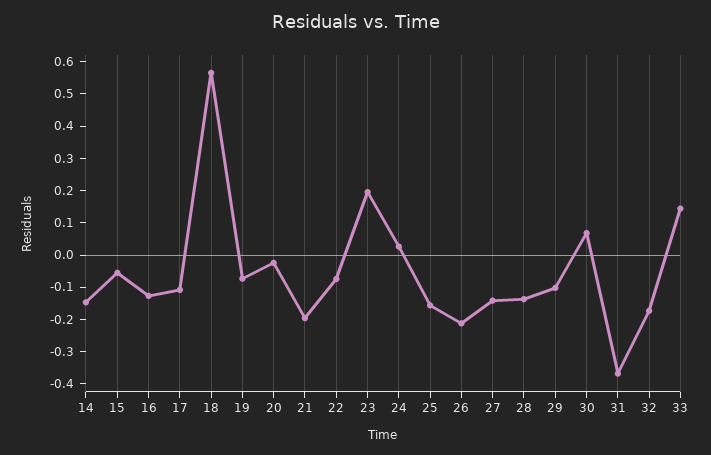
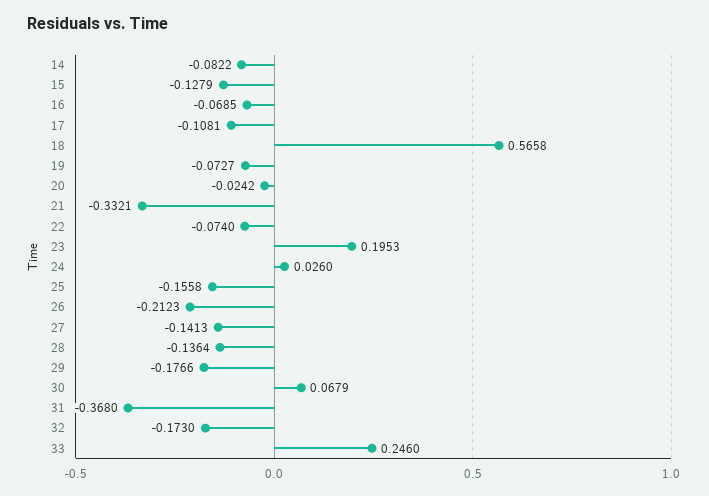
14: -0.15 -> -0.0822
15: -0.05 -> -0.1279
16: -0.125 -> -0.0685
21: -0.2 -> -0.3321
29: -0.1 -> -0.1766
33: 0.15 -> 0.246

